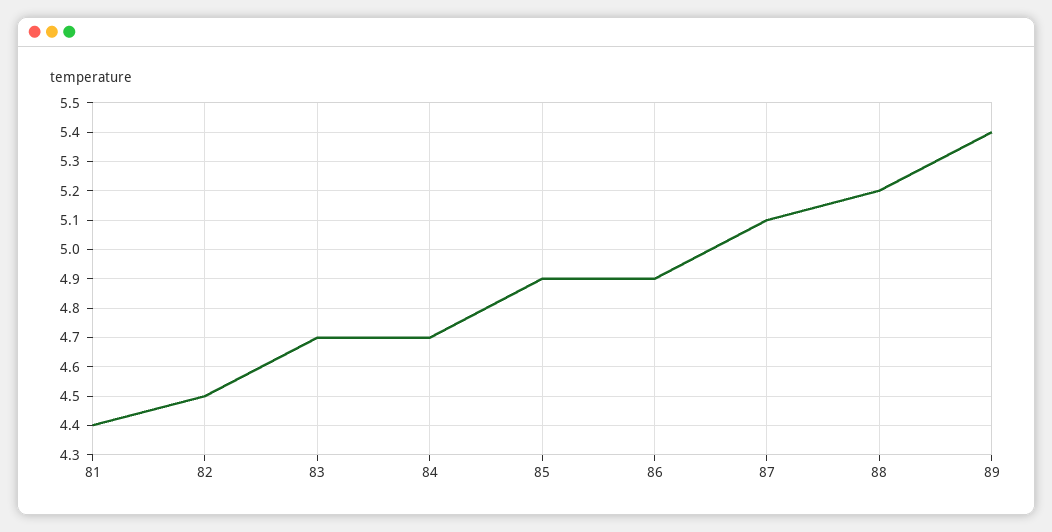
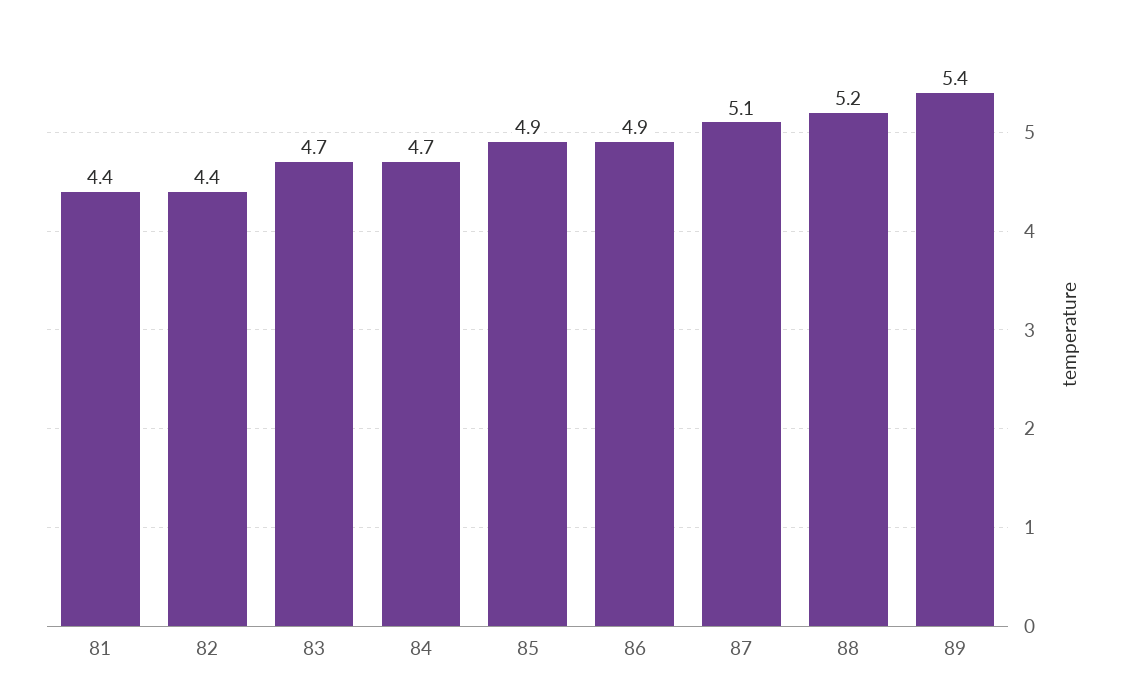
82: 4.5 -> 4.4

